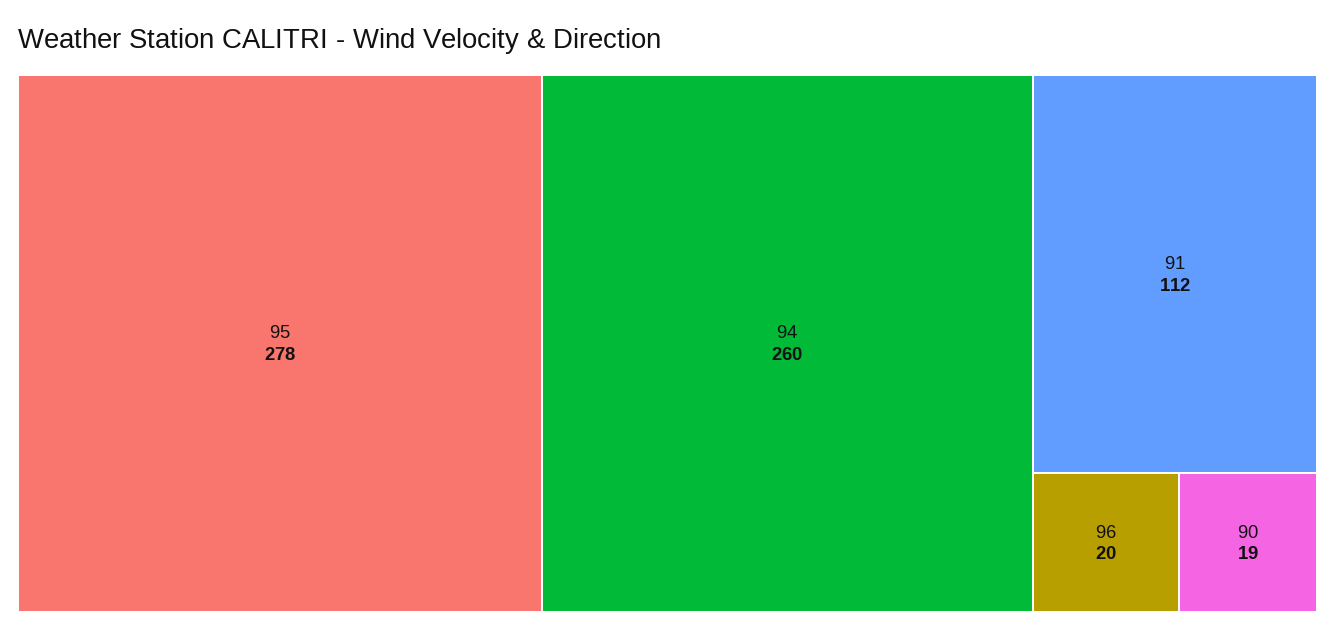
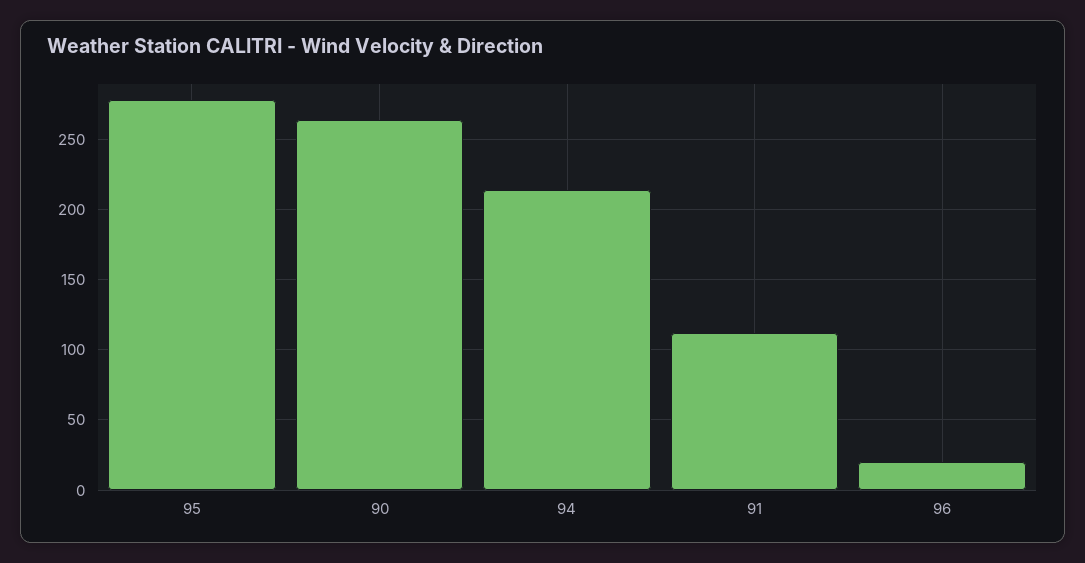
94: 260 -> 215
90: 19 -> 265

